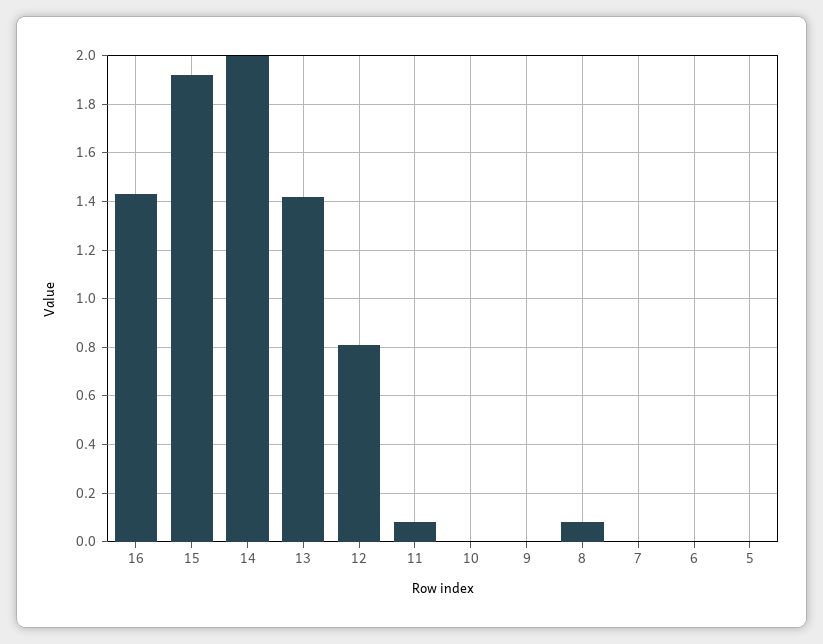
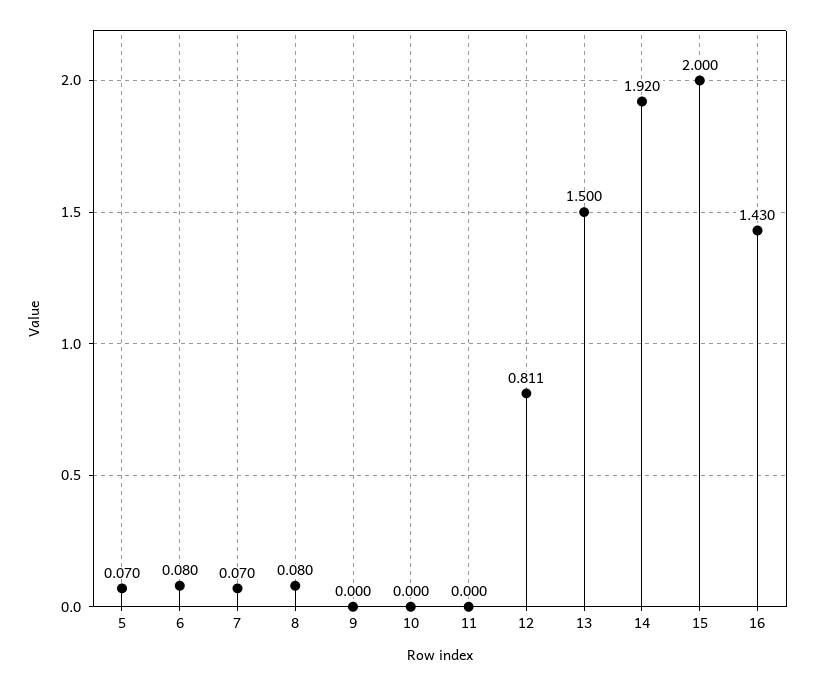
15: 1.925 -> 2
14: 2 -> 1.92
13: 1.425 -> 1.5
11: 0.075 -> 0
7: 0 -> 0.07
6: 0 -> 0.08
5: 0 -> 0.07

